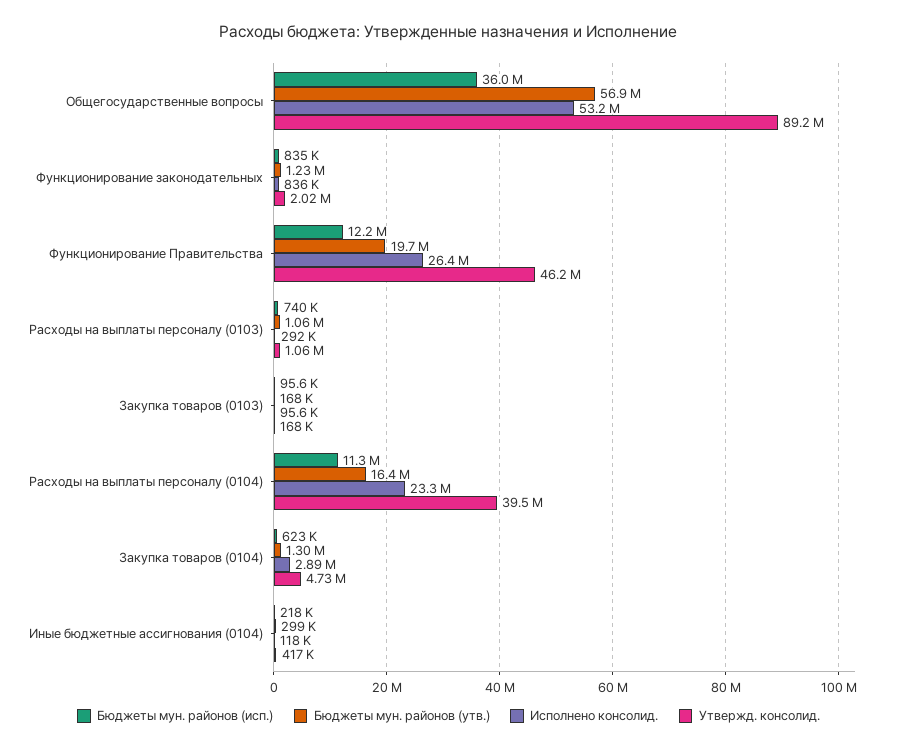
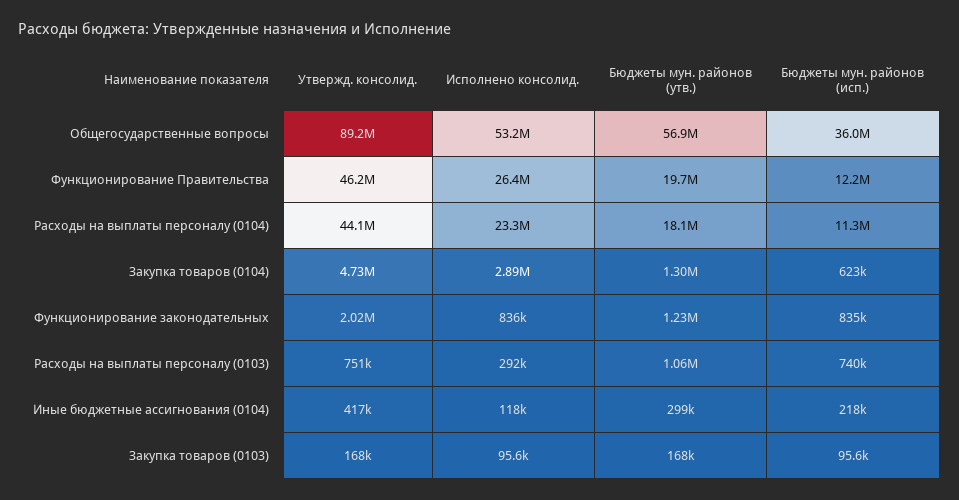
Утвержд. консолид., Расходы на выплаты персоналу (0103): 1060000 -> 751000
Бюджеты мун. районов (утв.), Расходы на выплаты персоналу (0104): 16400000 -> 18100000
Утвержд. консолид., Расходы на выплаты персоналу (0104): 39500000 -> 44100000

